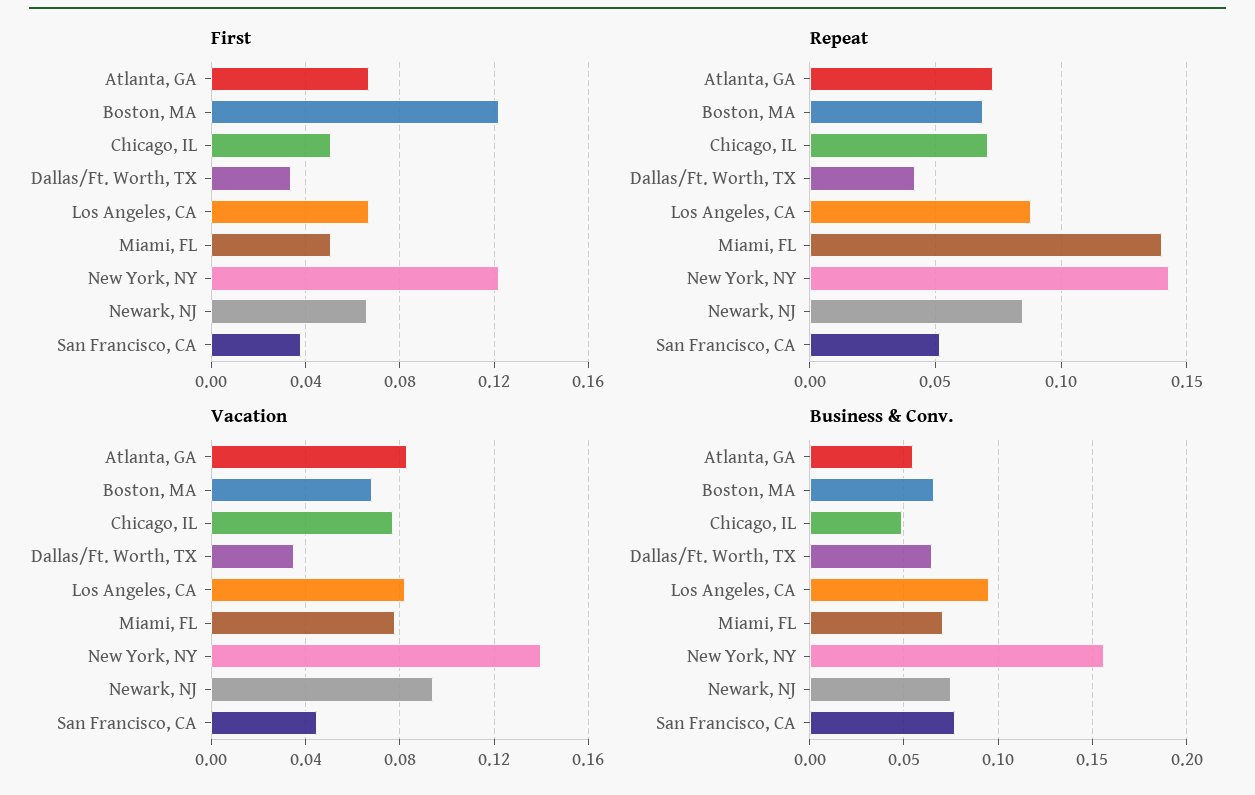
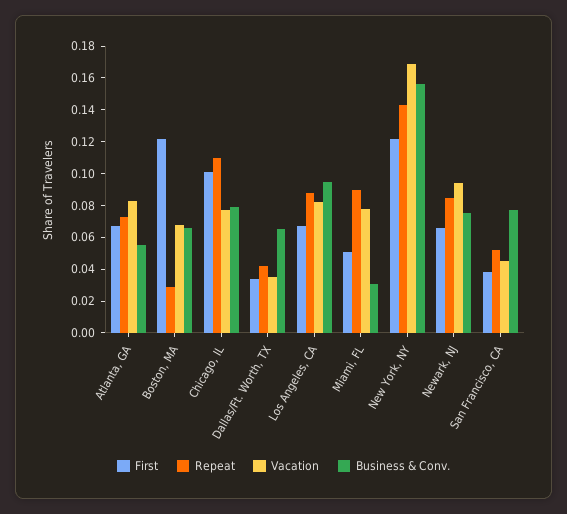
First, Chicago, IL: 0.05 -> 0.1
Repeat, Boston, MA: 0.07 -> 0.03
Repeat, Chicago, IL: 0.07 -> 0.11
Repeat, Miami, FL: 0.14 -> 0.09
Vacation, New York, NY: 0.14 -> 0.17
Business & Conv., Chicago, IL: 0.05 -> 0.08
Business & Conv., Miami, FL: 0.07 -> 0.03

